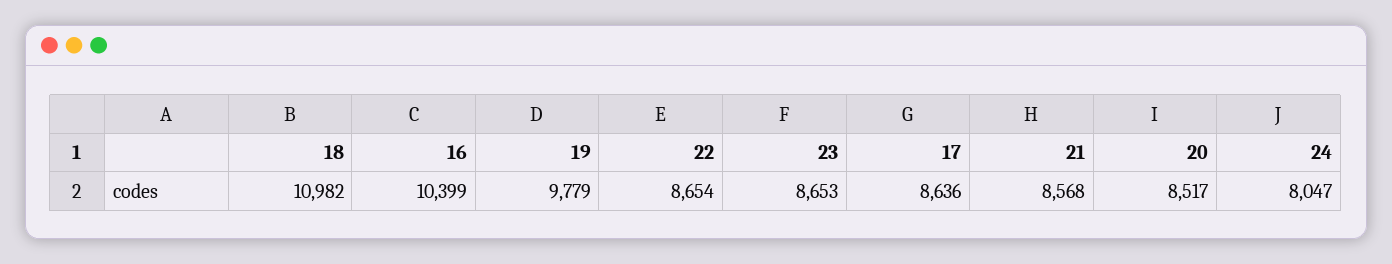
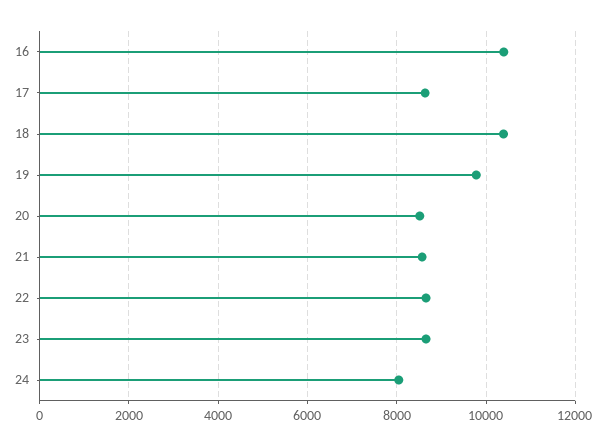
18: 10982 -> 10400

